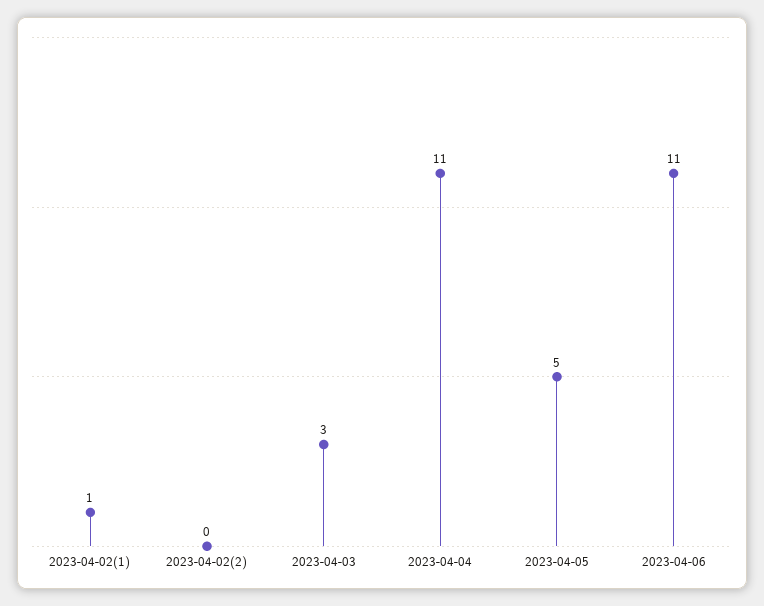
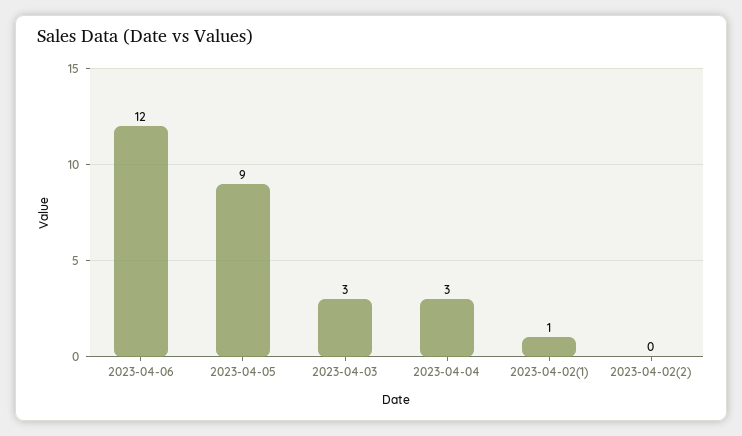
2023-04-04: 11 -> 3
2023-04-05: 5 -> 9
2023-04-06: 11 -> 12

